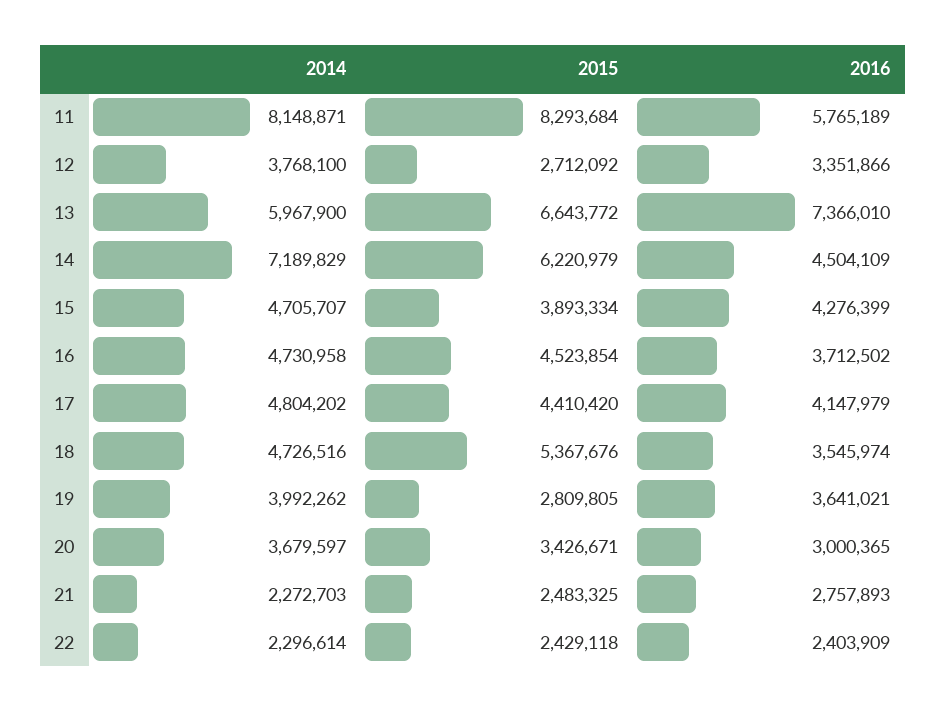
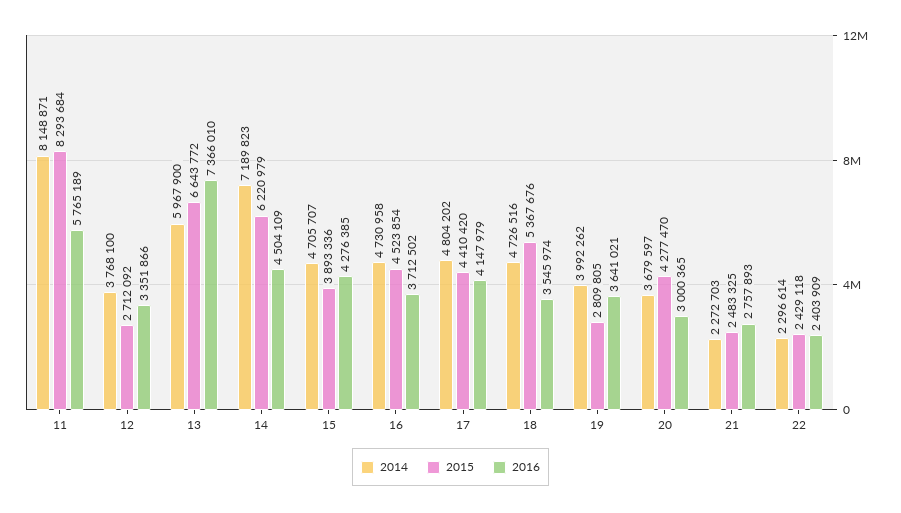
2014, 14: 7189829 -> 7189823
2015, 15: 3893334 -> 3893336
2016, 15: 4276399 -> 4276385
2015, 20: 3426671 -> 4277470

